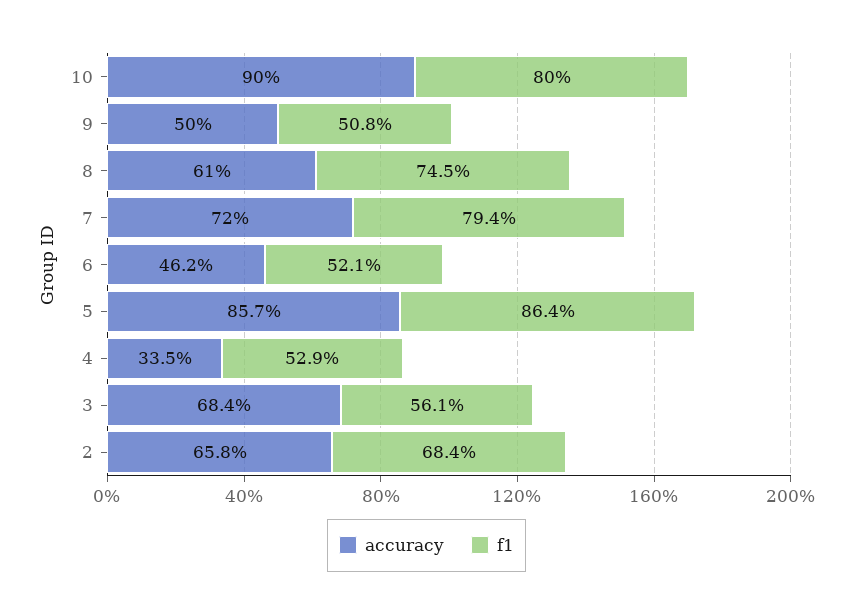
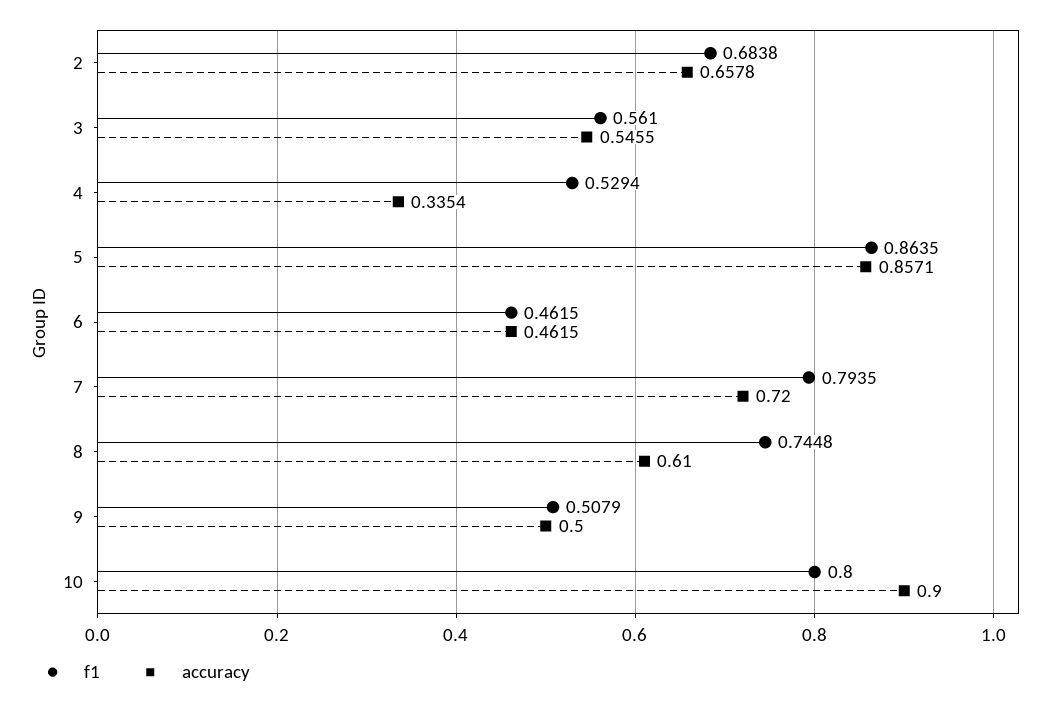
f1, 6: 0.521 -> 0.4615
accuracy, 3: 0.684 -> 0.5455

